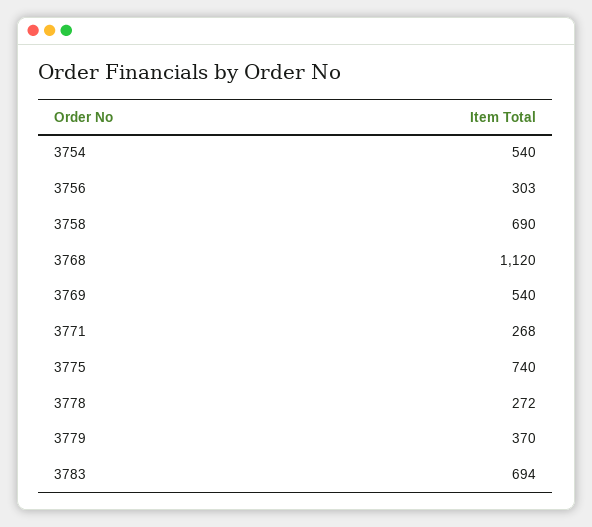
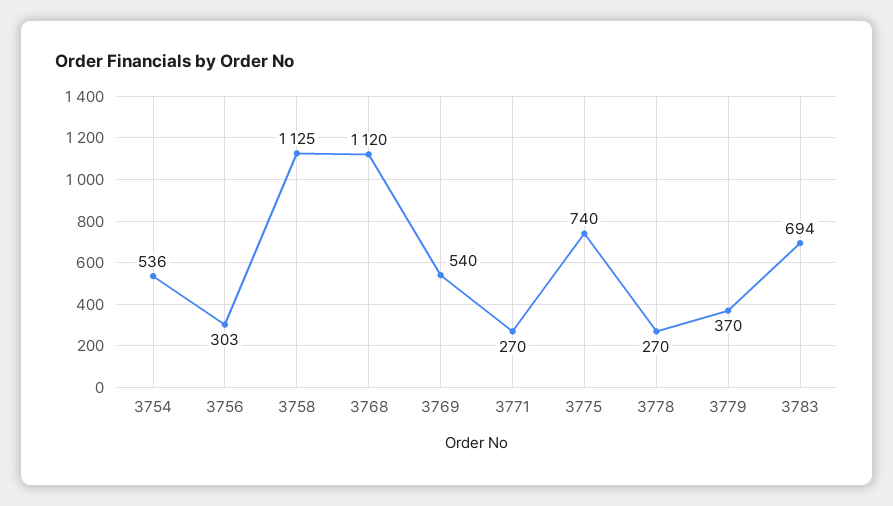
3754: 540 -> 536
3758: 690 -> 1125
3771: 268 -> 270
3778: 272 -> 270

